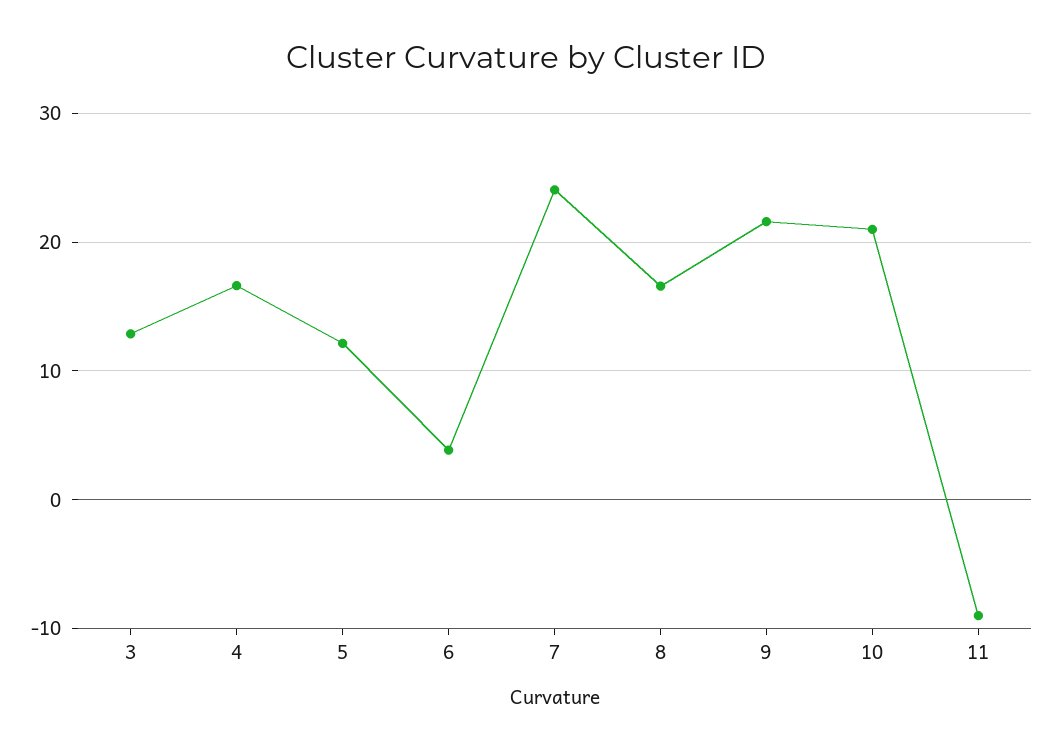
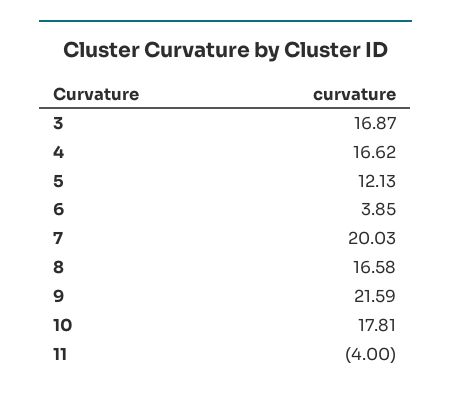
3: 13 -> 16.87
7: 24 -> 20.03
10: 21 -> 17.81
11: -9 -> -4

